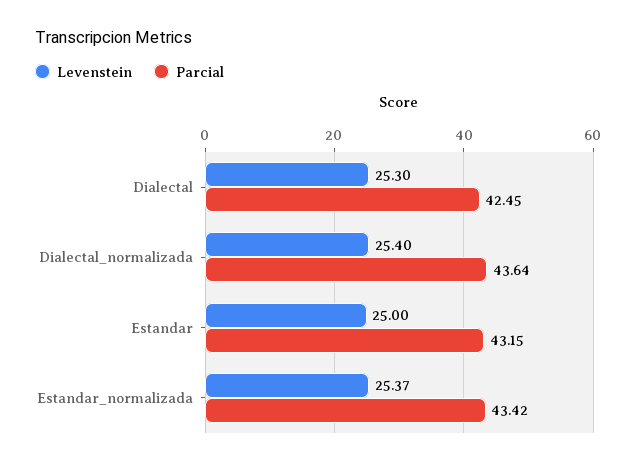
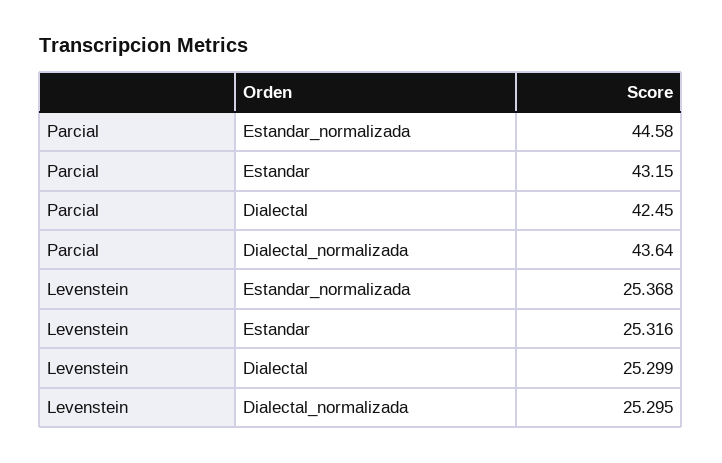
Levenstein, Dialectal_normalizada: 25.4 -> 25.295
Levenstein, Estandar: 25 -> 25.316
Parcial, Estandar_normalizada: 43.42 -> 44.58

